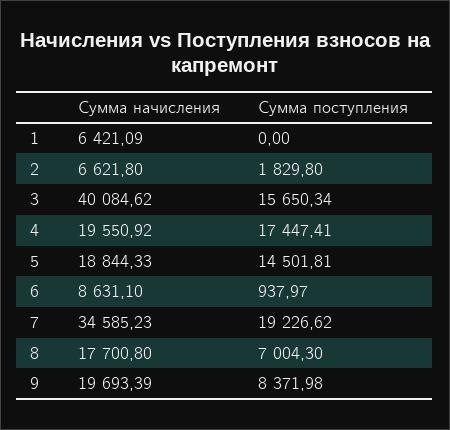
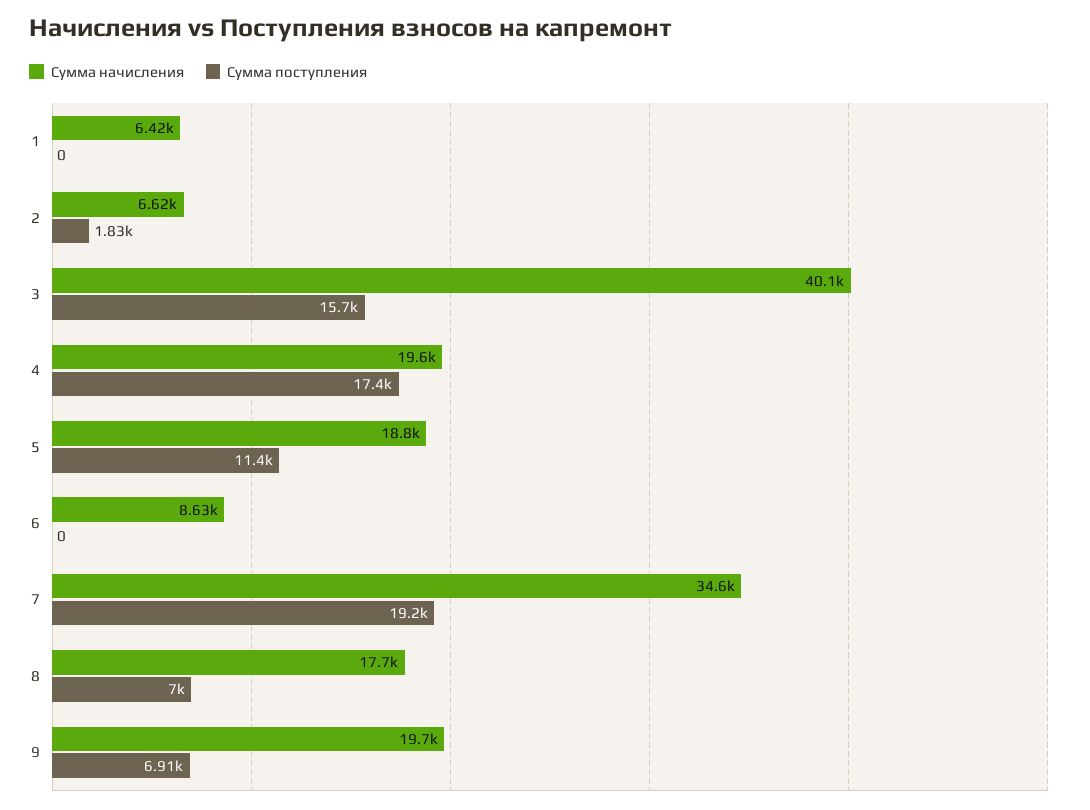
Сумма поступления, 5: 14501.81 -> 11400
Сумма поступления, 6: 937.97 -> 0
Сумма поступления, 9: 8371.98 -> 6910

